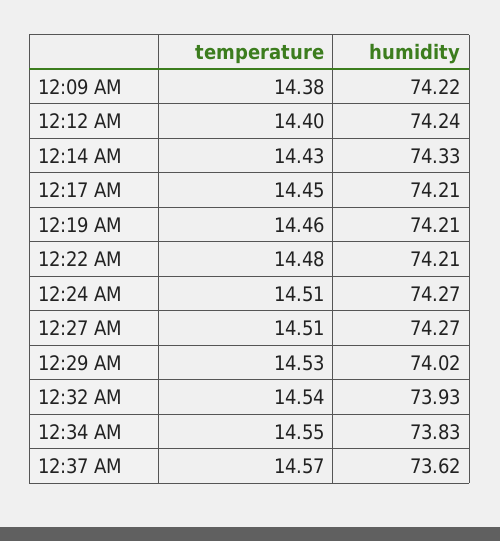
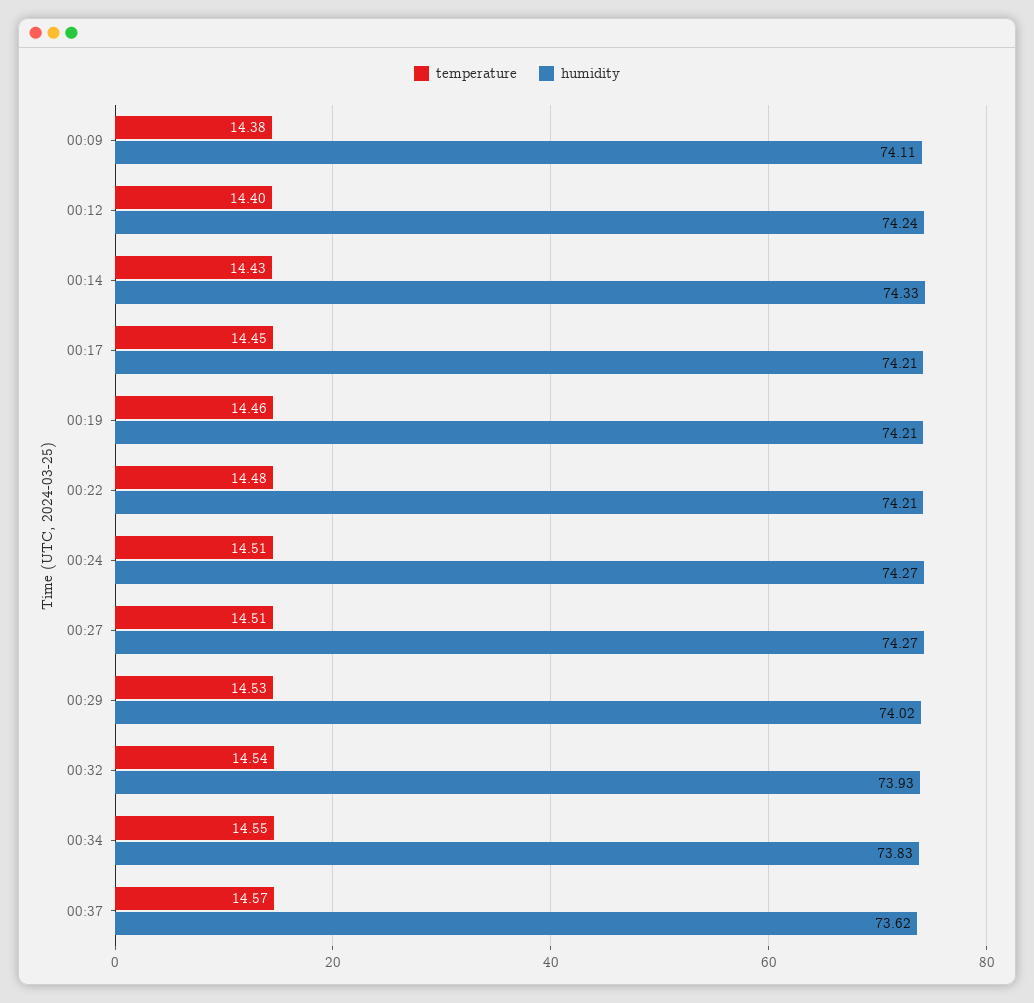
humidity, 12:09 AM: 74.22 -> 74.11

